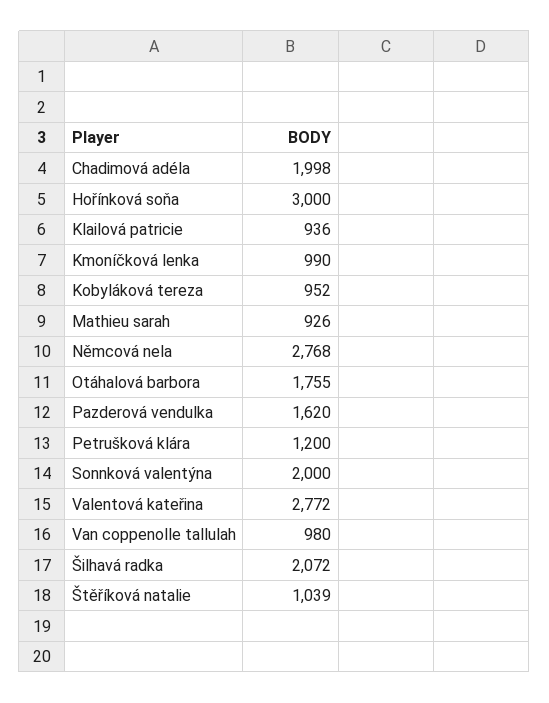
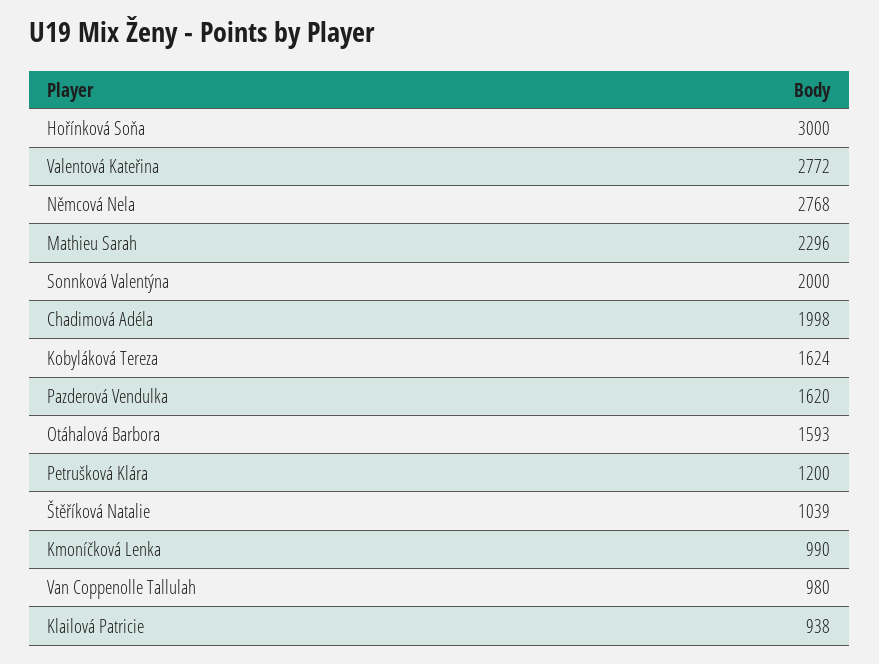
Klailová patricie: 936 -> 938
Kobyláková tereza: 952 -> 1624
Mathieu sarah: 926 -> 2296
Otáhalová barbora: 1755 -> 1593
Šilhavá radka: 2072 -> none

